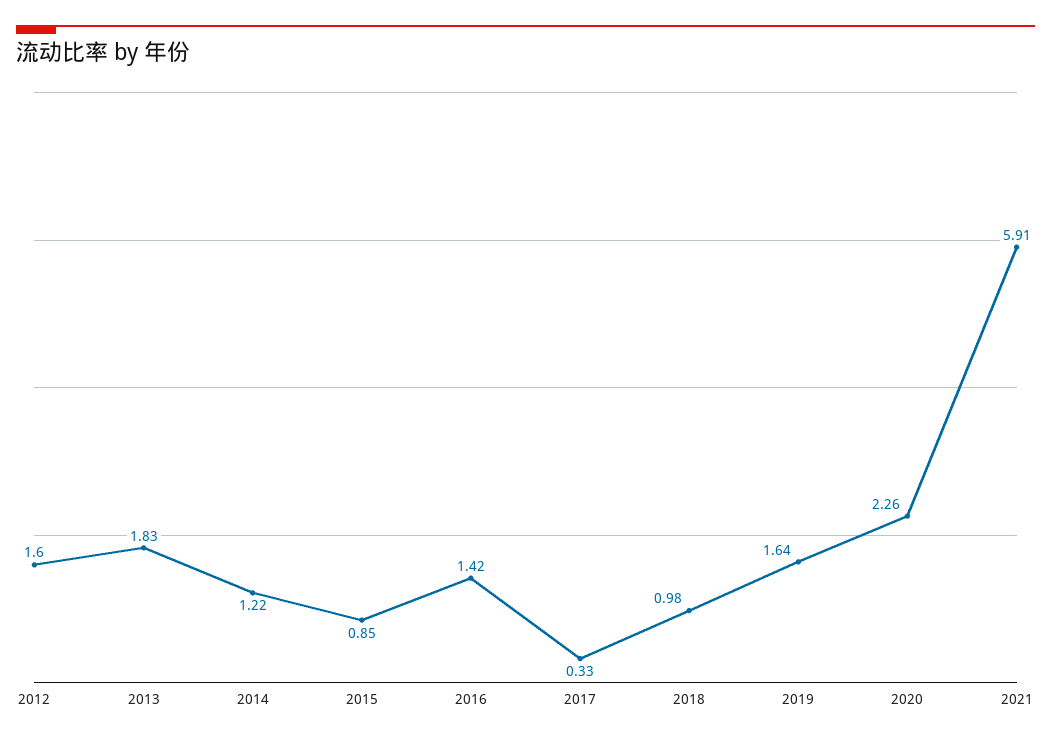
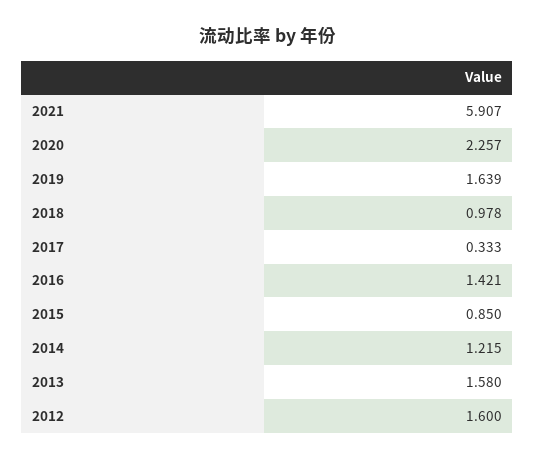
2013: 1.83 -> 1.58

